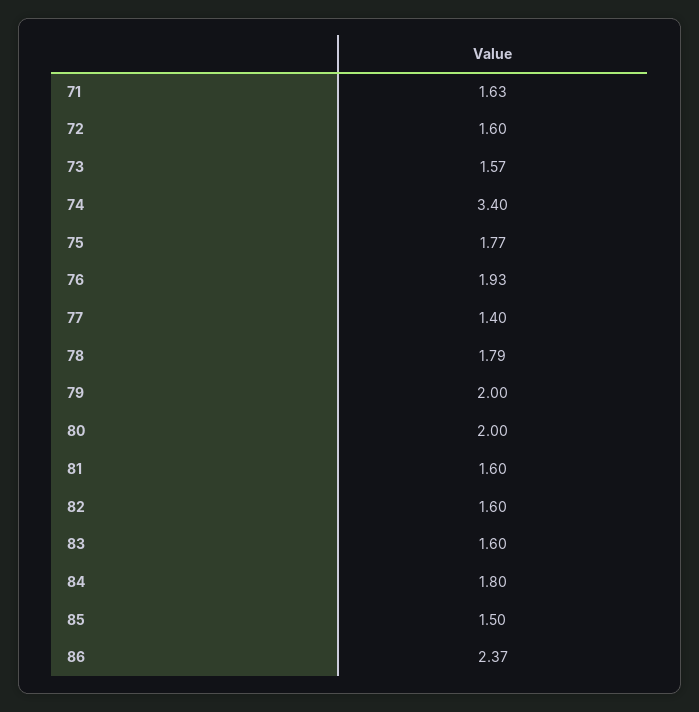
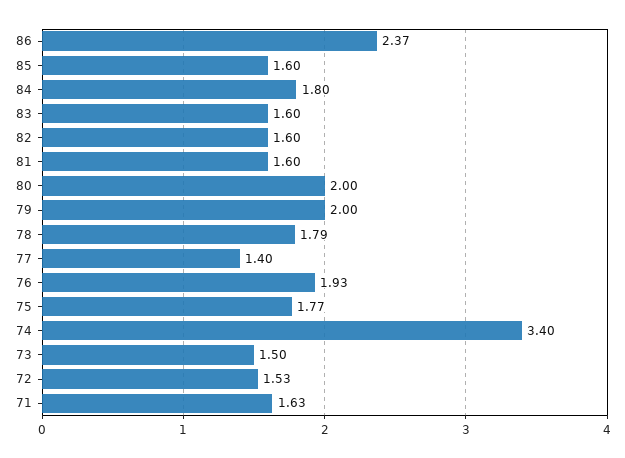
72: 1.6 -> 1.53
73: 1.57 -> 1.5
85: 1.5 -> 1.6

